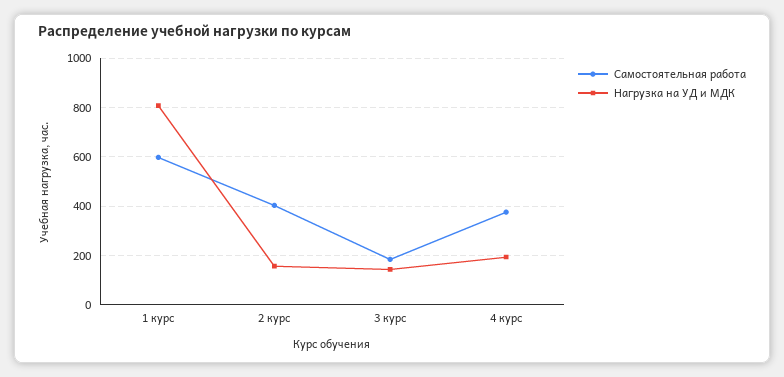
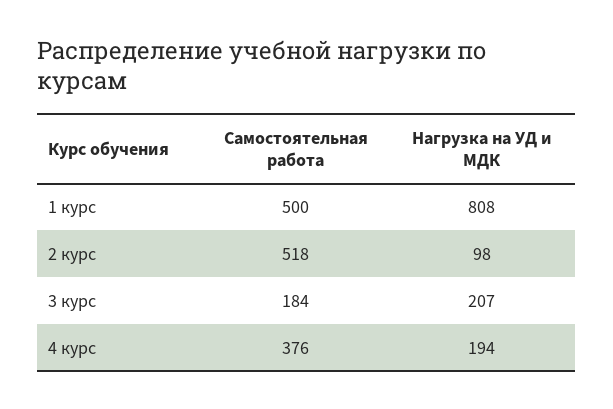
Самостоятельная работа, 1 курс: 600 -> 500
Самостоятельная работа, 2 курс: 400 -> 518
Нагрузка на УД и МДК, 2 курс: 150 -> 98
Нагрузка на УД и МДК, 3 курс: 150 -> 207

